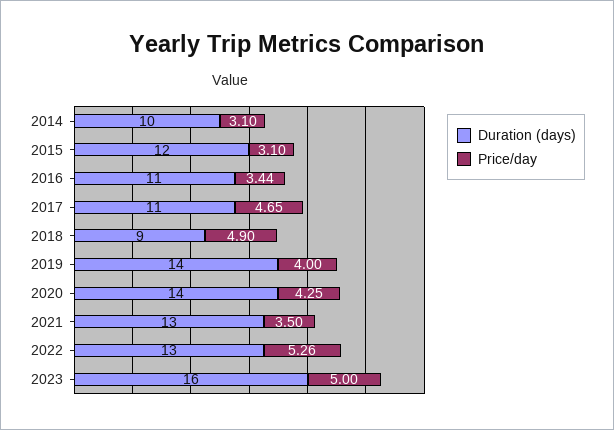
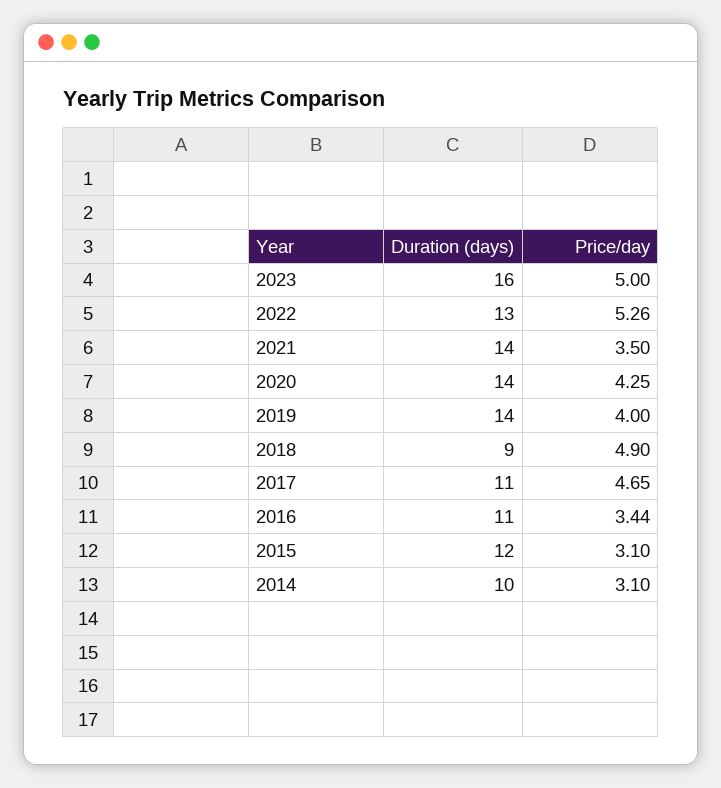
Duration (days), 2021: 13 -> 14

